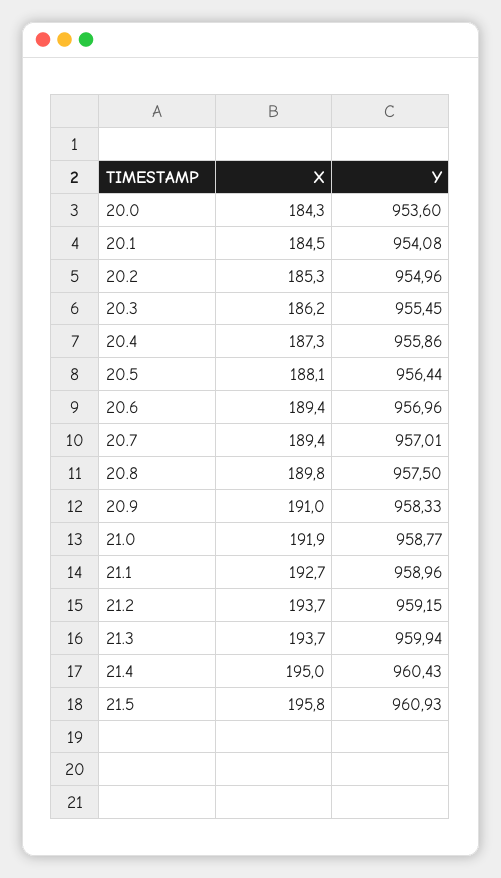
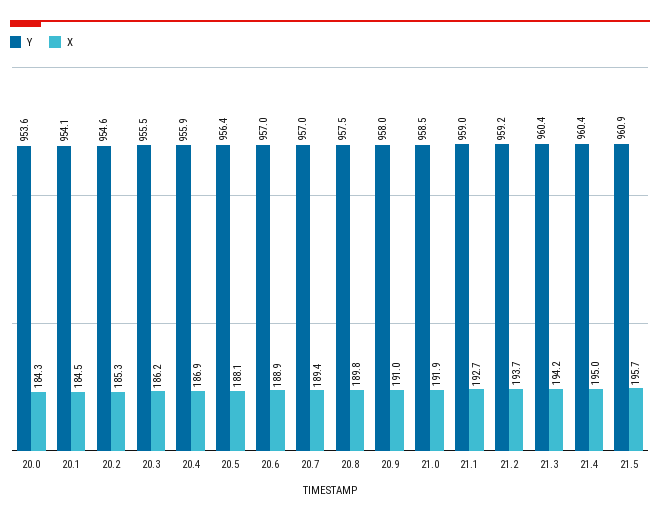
Y, 20.2: 954.96 -> 954.6
X, 20.4: 187.3 -> 186.9
X, 20.6: 189.4 -> 188.9
Y, 20.9: 958.33 -> 958
Y, 21.0: 958.77 -> 958.5
X, 21.3: 193.7 -> 194.2
Y, 21.3: 959.94 -> 960.4
X, 21.5: 195.8 -> 195.7

